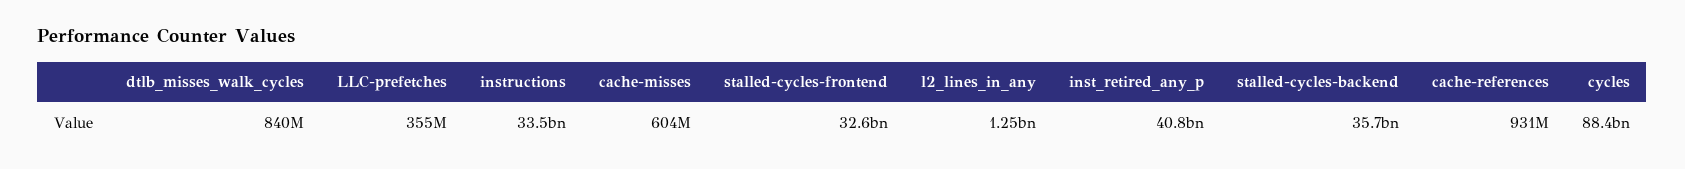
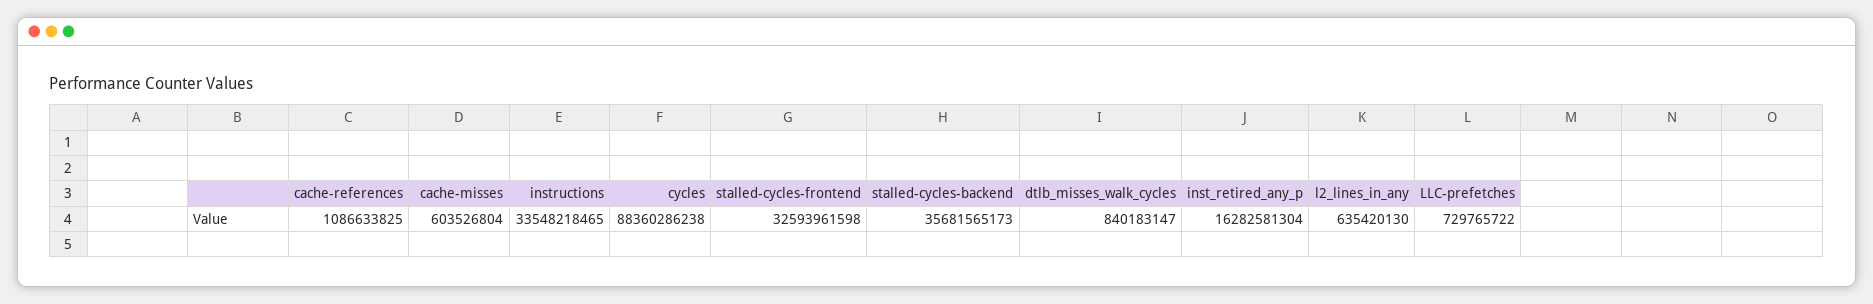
LLC-prefetches: 355000000 -> 729765722
l2_lines_in_any: 1250000000 -> 635420130
inst_retired_any_p: 40800000000 -> 16282581304
cache-references: 931000000 -> 1086633825

